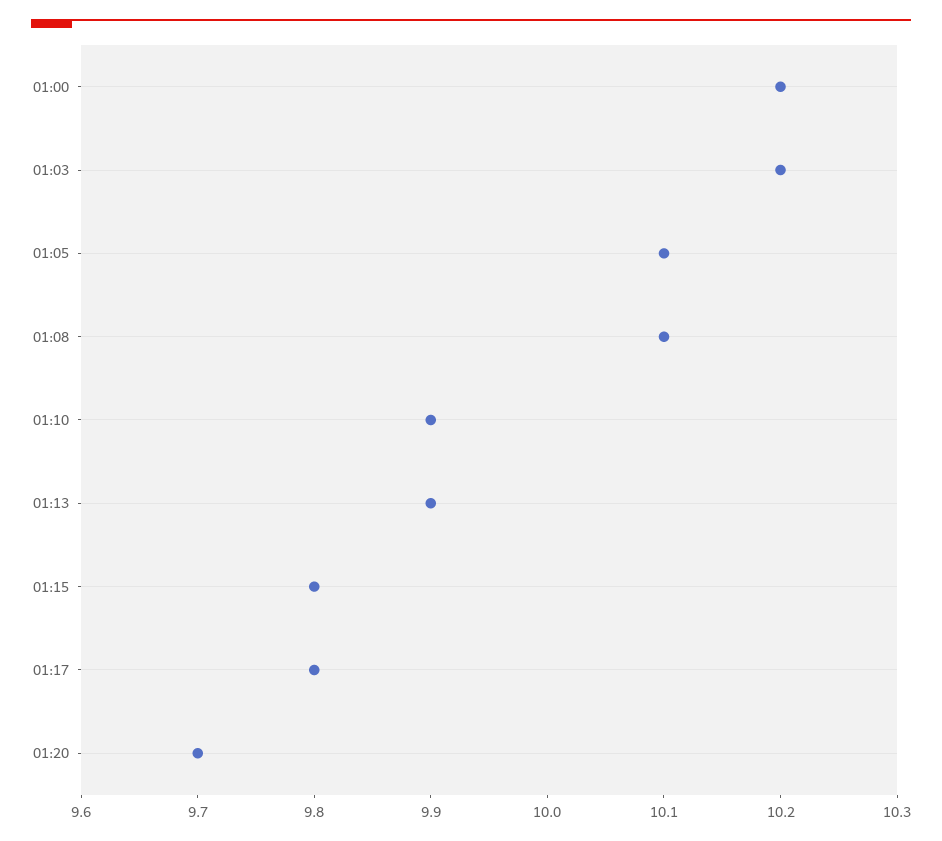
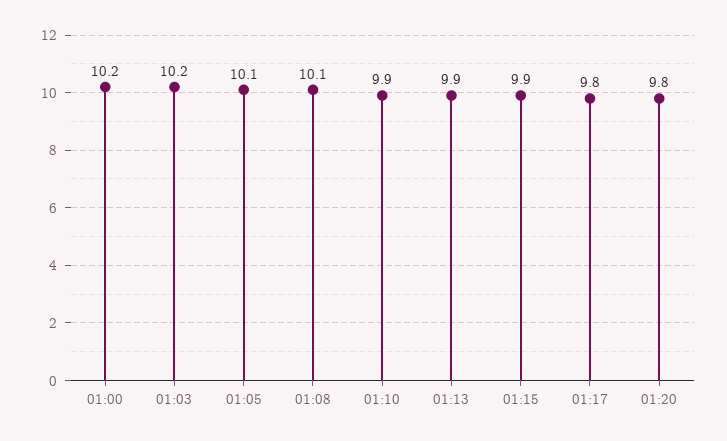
01:15: 9.8 -> 9.9
01:20: 9.7 -> 9.8

